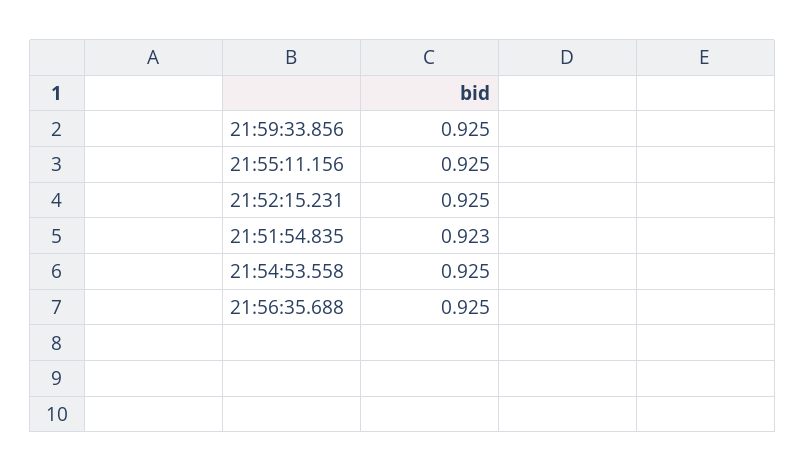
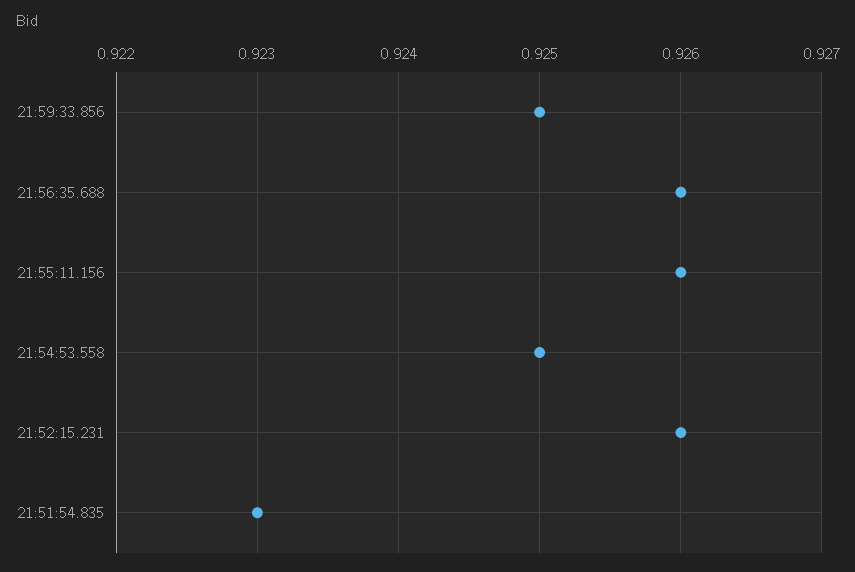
21:55:11.156: 0.925 -> 0.926
21:52:15.231: 0.925 -> 0.926
21:56:35.688: 0.925 -> 0.926

